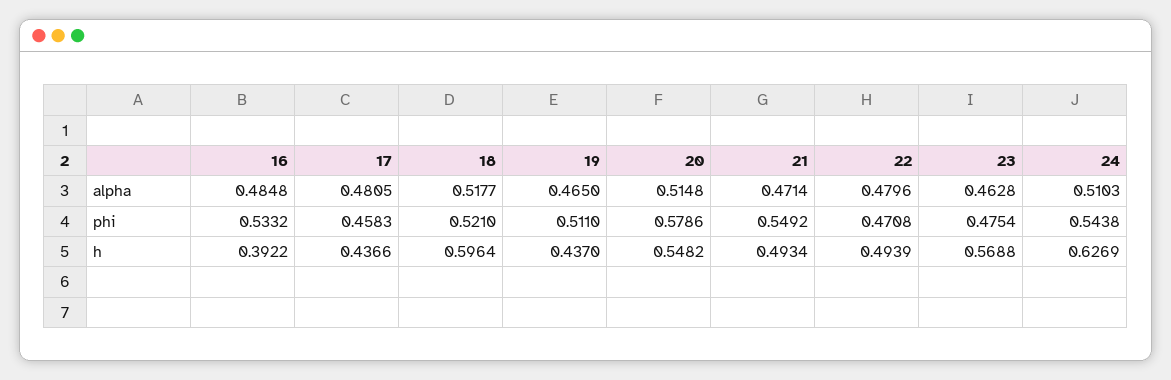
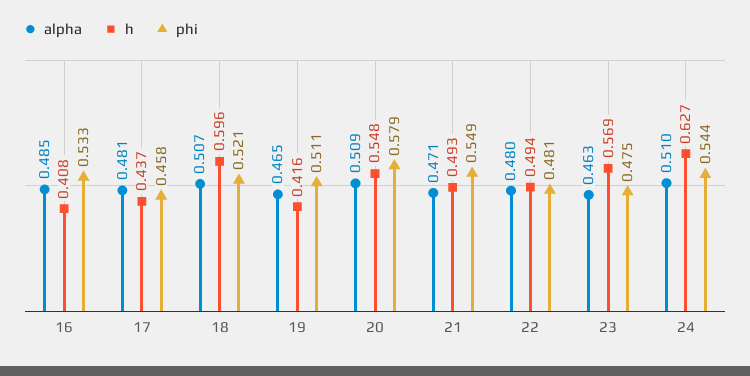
alpha, 18: 0.5177 -> 0.507
alpha, 20: 0.5148 -> 0.509
phi, 22: 0.4708 -> 0.481
h, 16: 0.3922 -> 0.408
h, 19: 0.437 -> 0.416

